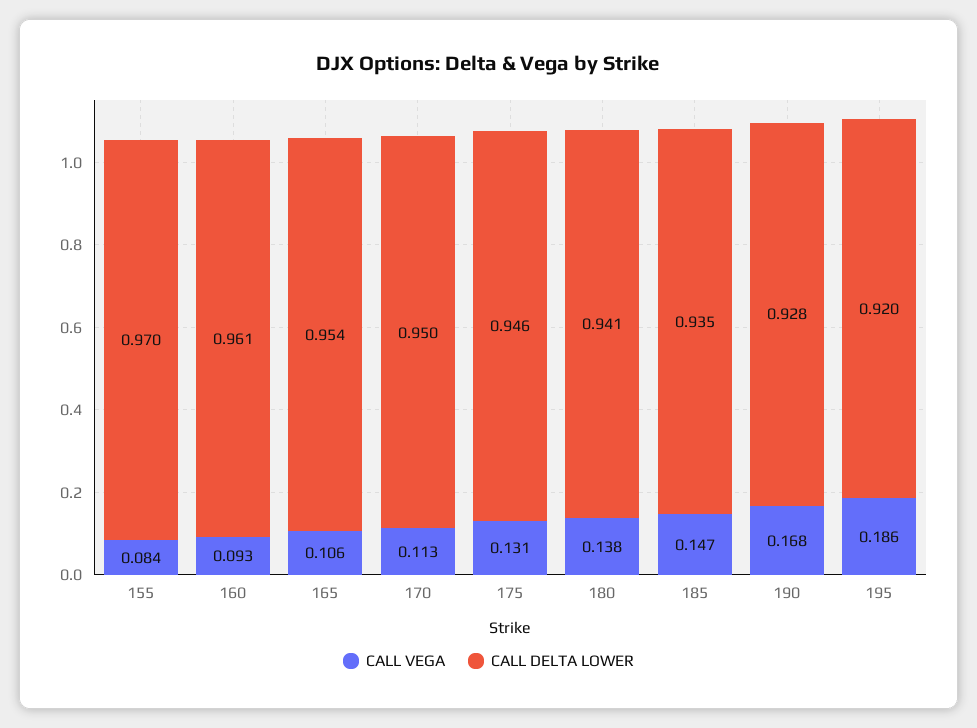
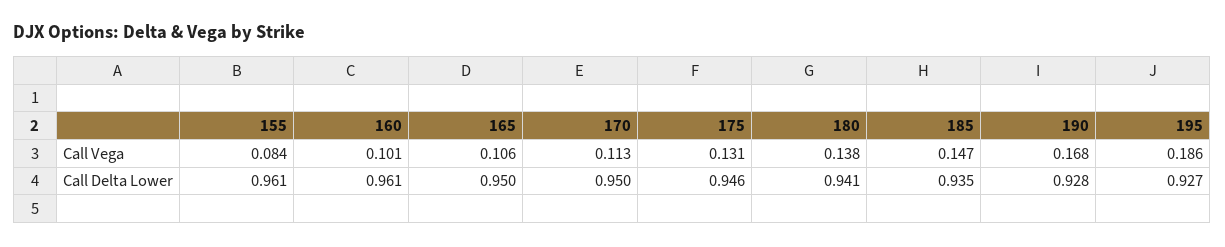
CALL DELTA LOWER, 155: 0.97 -> 0.961
CALL VEGA, 160: 0.093 -> 0.101
CALL DELTA LOWER, 165: 0.954 -> 0.95
CALL DELTA LOWER, 195: 0.92 -> 0.927

